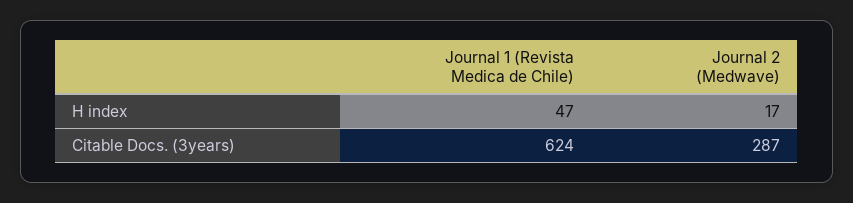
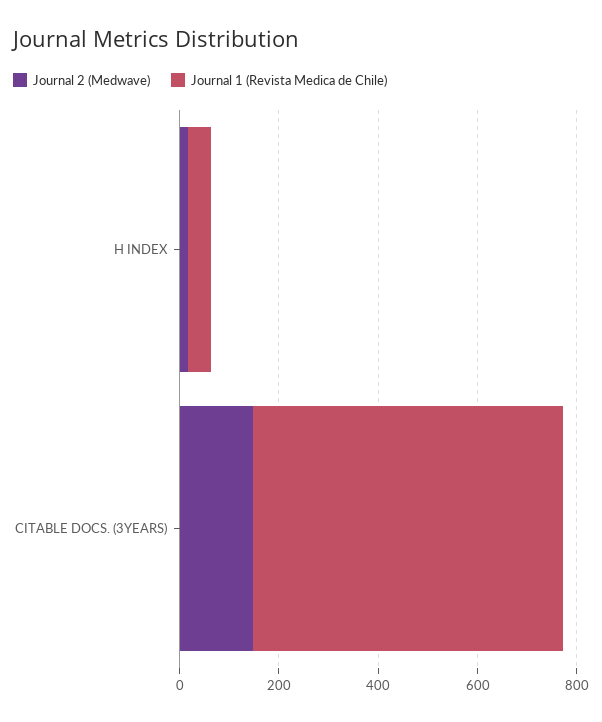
Journal 2 (Medwave), Citable Docs. (3years): 287 -> 150

